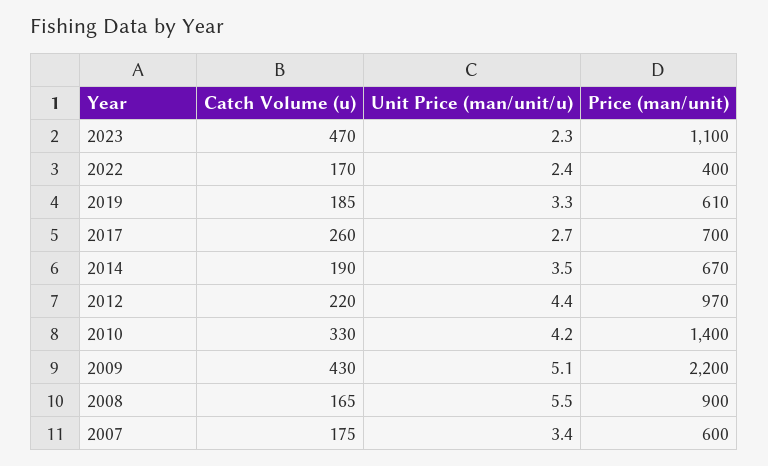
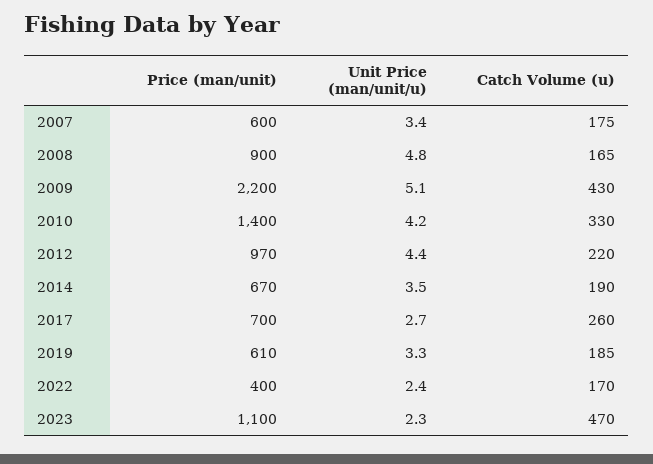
Unit Price (man/unit/u), 2008: 5.5 -> 4.8

